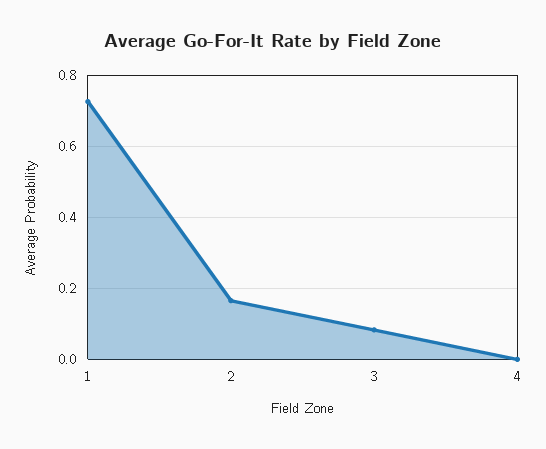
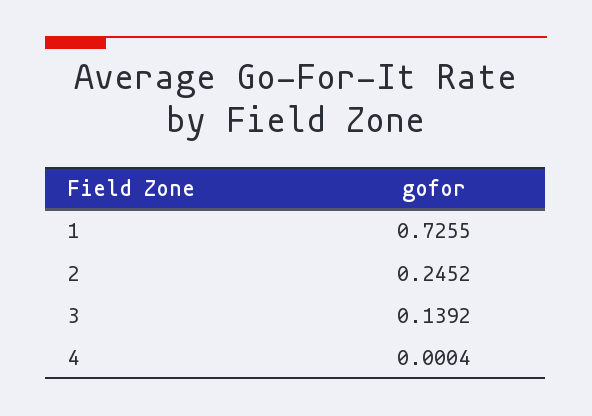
2: 0.16 -> 0.2452
3: 0.08 -> 0.1392

